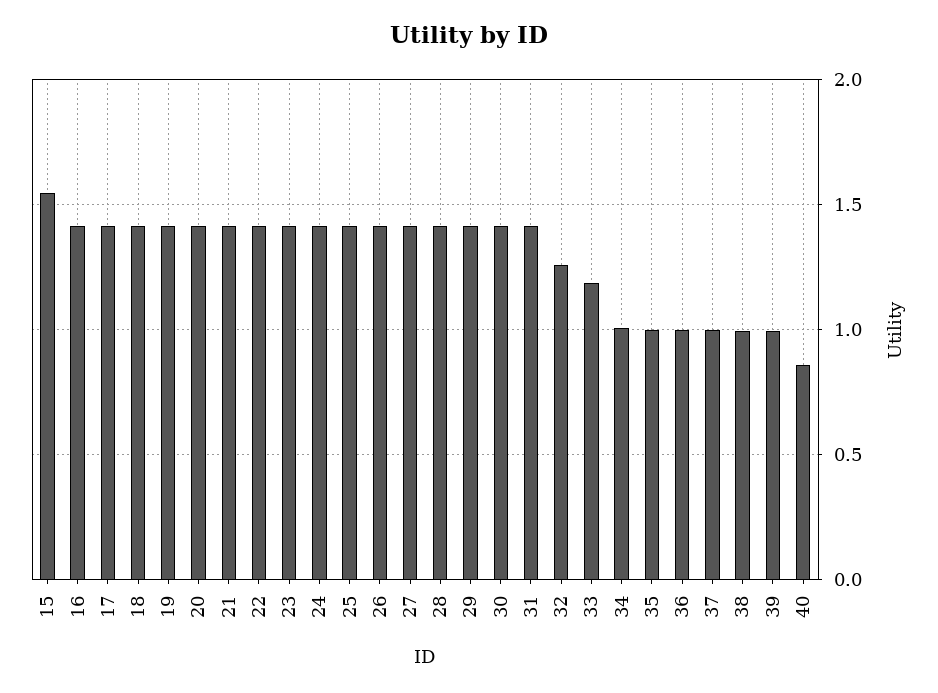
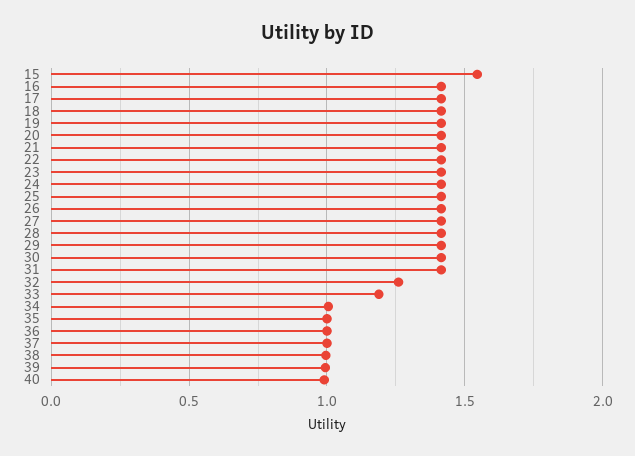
40: 0.85 -> 1

